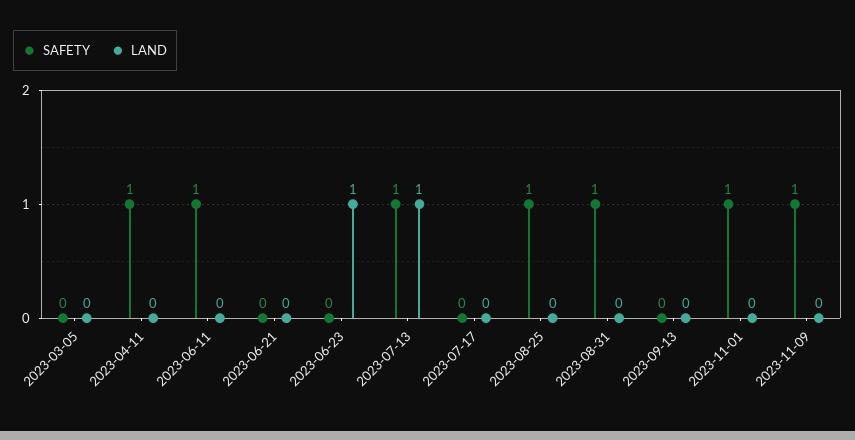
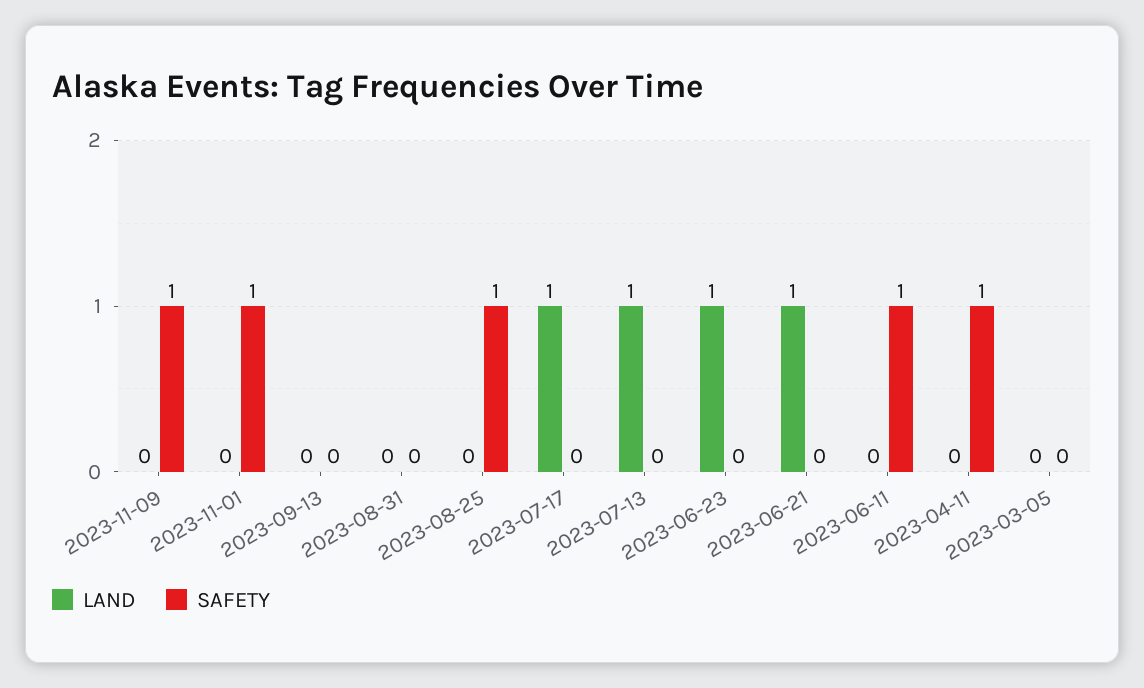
LAND, 2023-06-21: 0 -> 1
SAFETY, 2023-07-13: 1 -> 0
LAND, 2023-07-17: 0 -> 1
SAFETY, 2023-08-31: 1 -> 0

